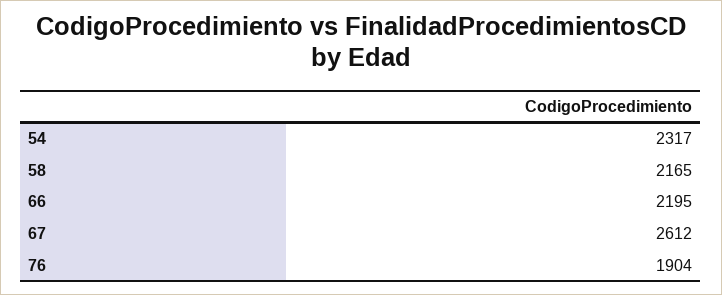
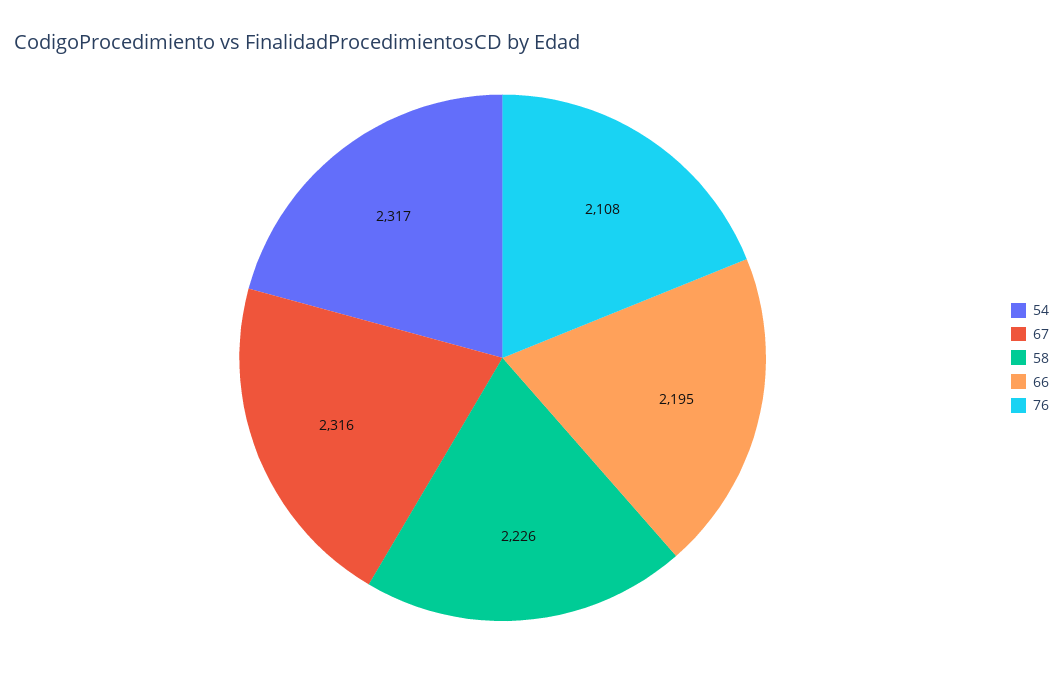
58: 2165 -> 2226
67: 2612 -> 2316
76: 1904 -> 2108

